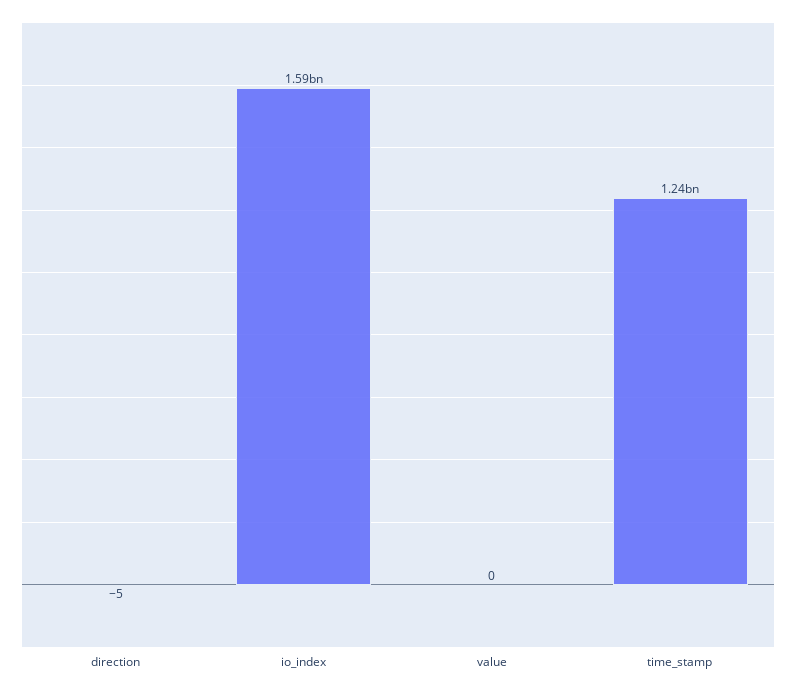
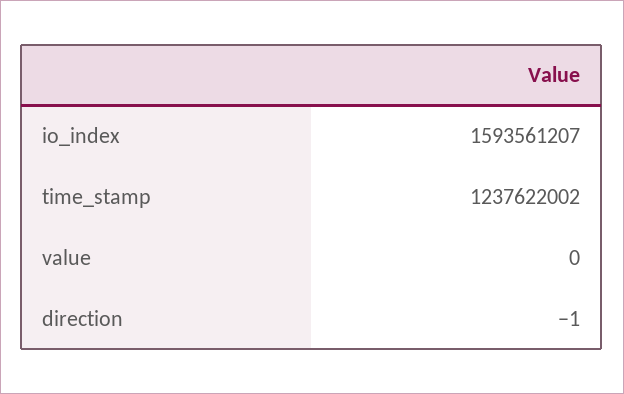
direction: -5 -> -1

